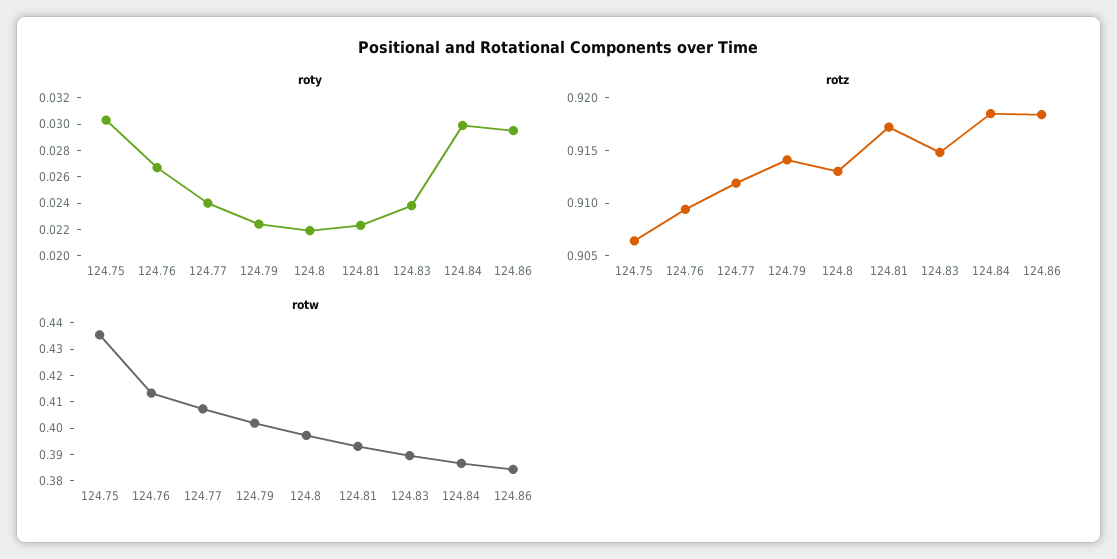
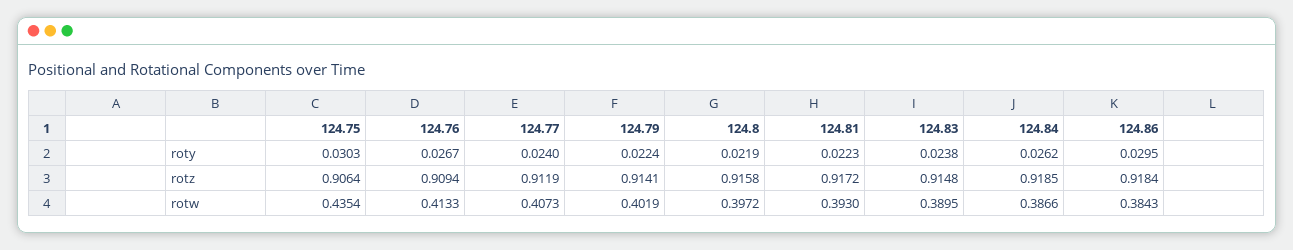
roty, 124.84: 0.03 -> 0.0262
rotz, 124.8: 0.913 -> 0.9158

